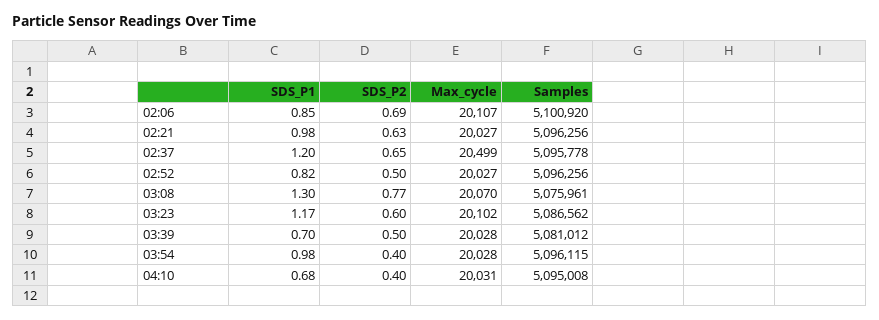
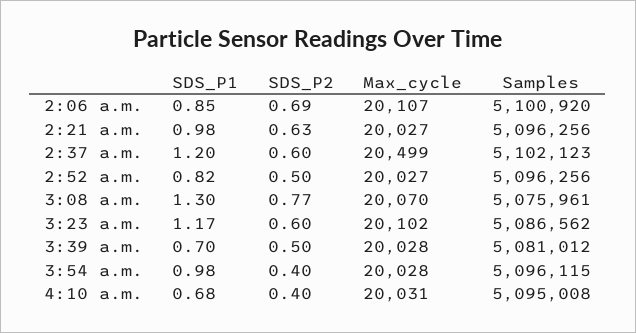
SDS_P2, 02:37: 0.65 -> 0.6
Samples, 02:37: 5095778 -> 5102123

